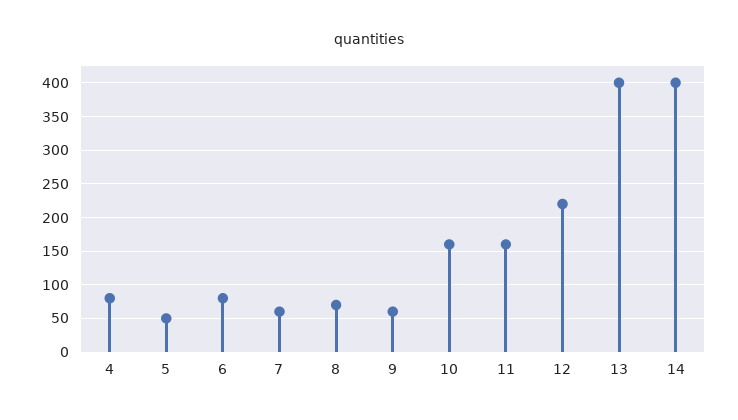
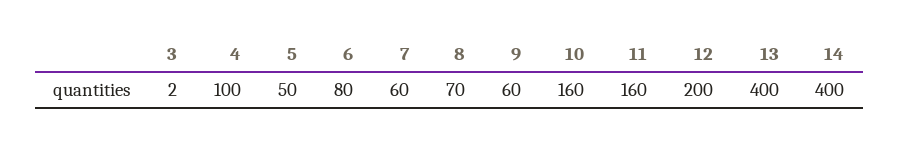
4: 80 -> 100
12: 220 -> 200
3: none -> 2

